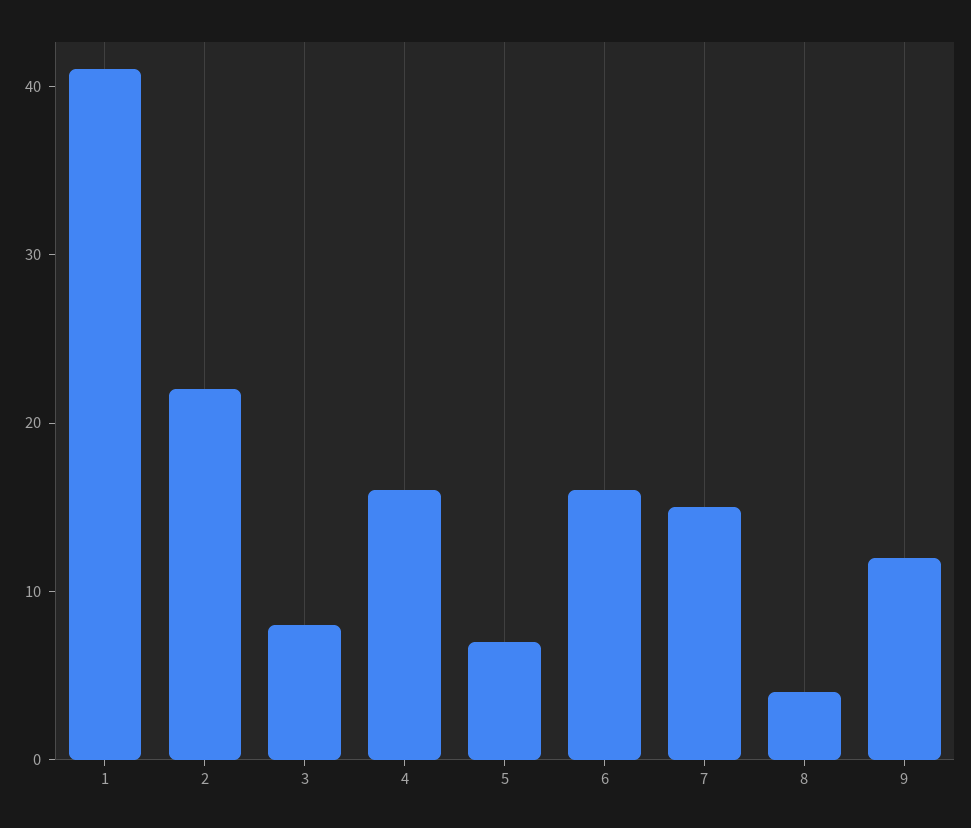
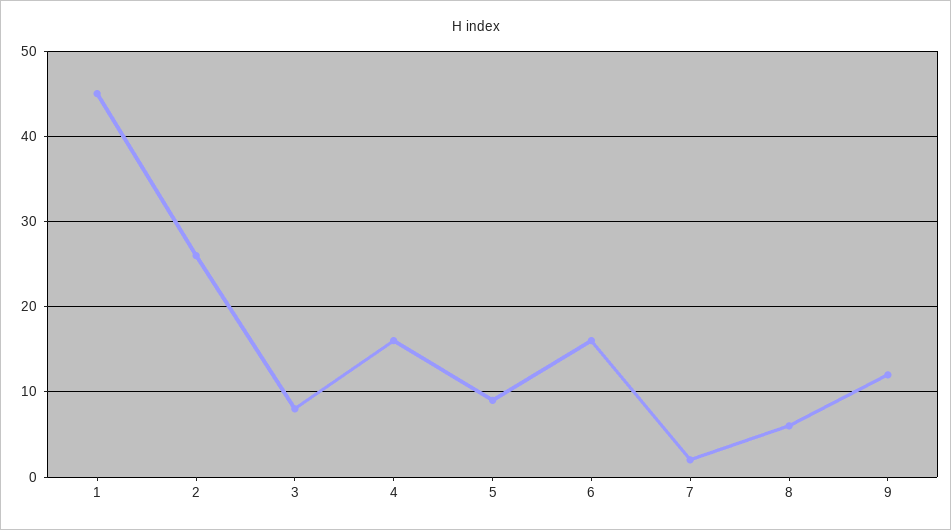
1: 41 -> 45
2: 22 -> 26
5: 7 -> 9
7: 15 -> 2
8: 4 -> 6

